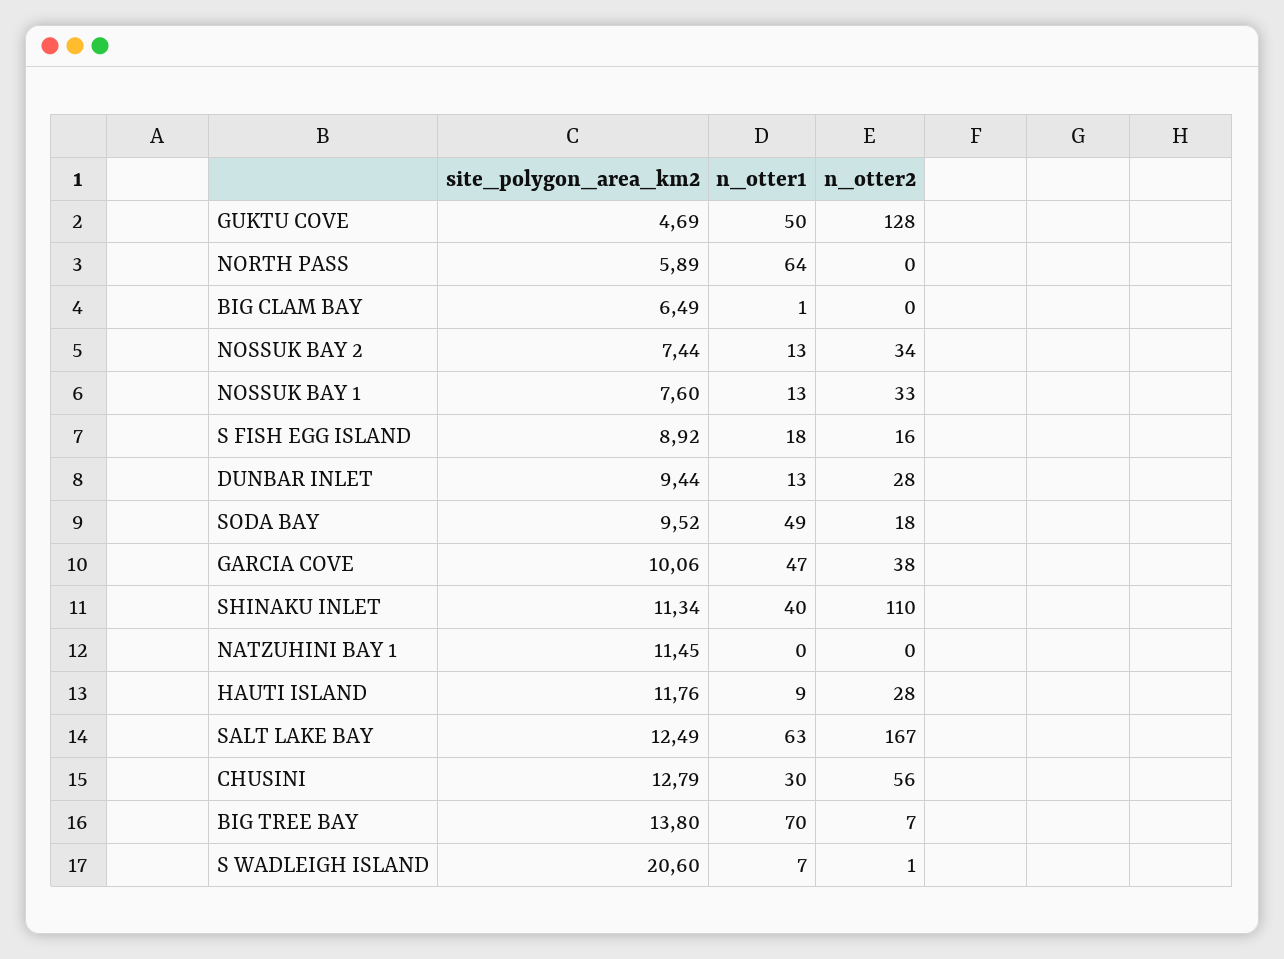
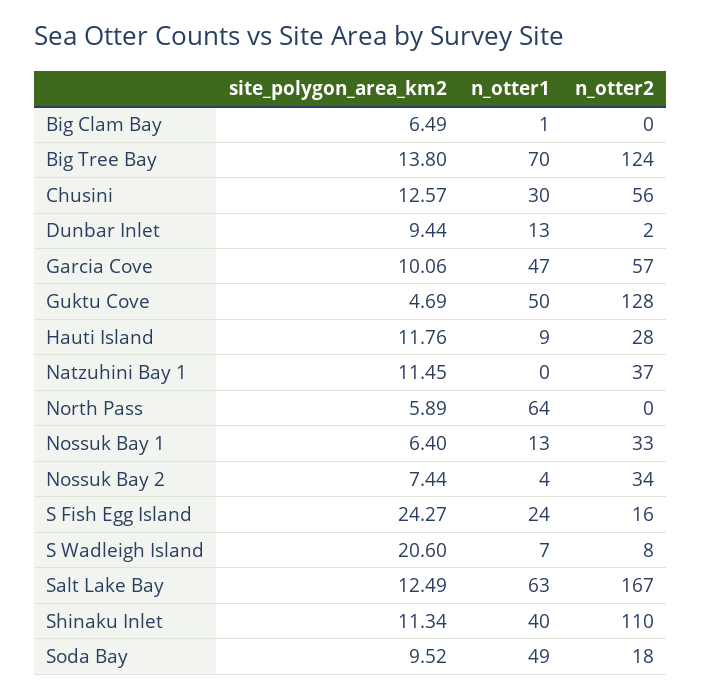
n_otter1, NOSSUK BAY 2: 13 -> 4
site_polygon_area_km2, NOSSUK BAY 1: 7.6 -> 6.4
site_polygon_area_km2, S FISH EGG ISLAND: 8.92 -> 24.27
n_otter1, S FISH EGG ISLAND: 18 -> 24
n_otter2, DUNBAR INLET: 28 -> 2
n_otter2, GARCIA COVE: 38 -> 57
n_otter2, NATZUHINI BAY 1: 0 -> 37
site_polygon_area_km2, CHUSINI: 12.79 -> 12.57
n_otter2, BIG TREE BAY: 7 -> 124
n_otter2, S WADLEIGH ISLAND: 1 -> 8

